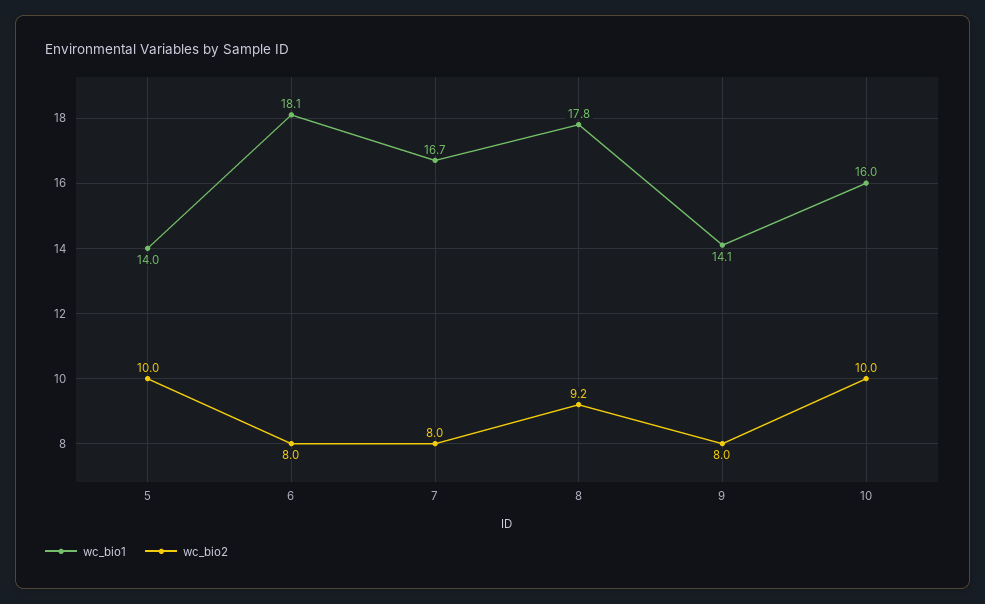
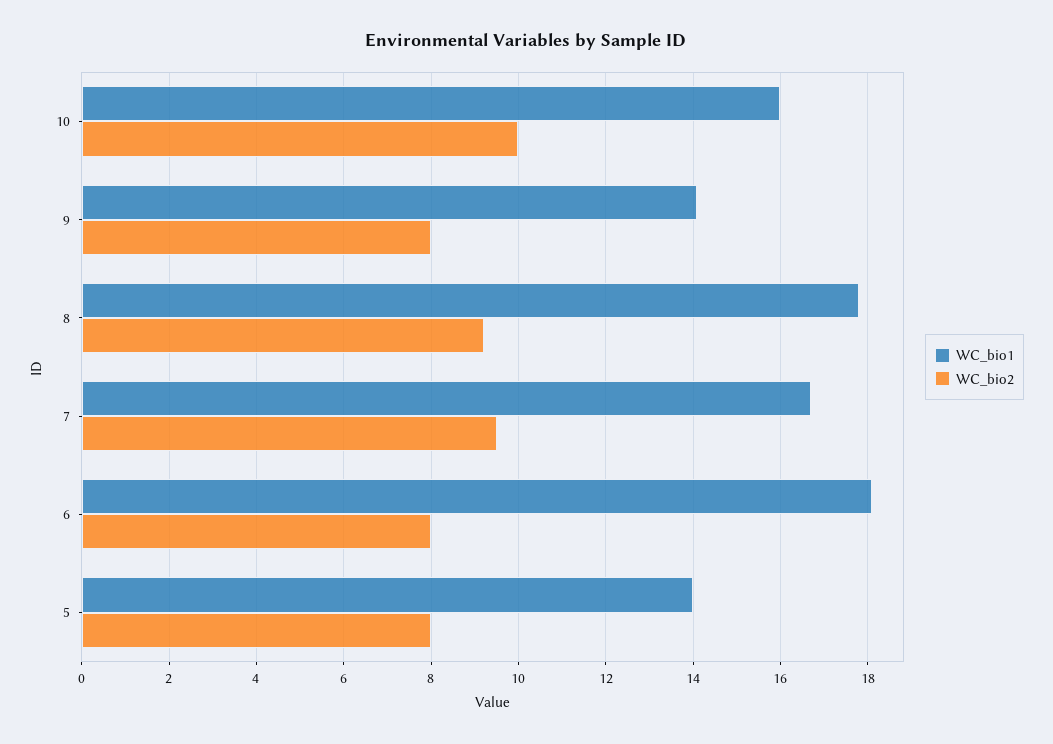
wc_bio2, 5: 10 -> 8
wc_bio2, 7: 8 -> 9.5

